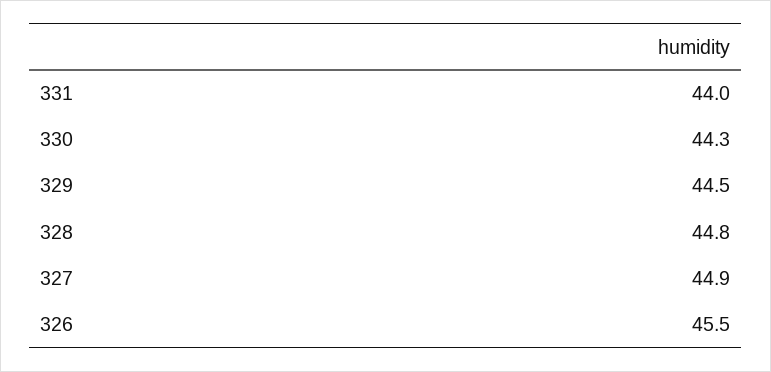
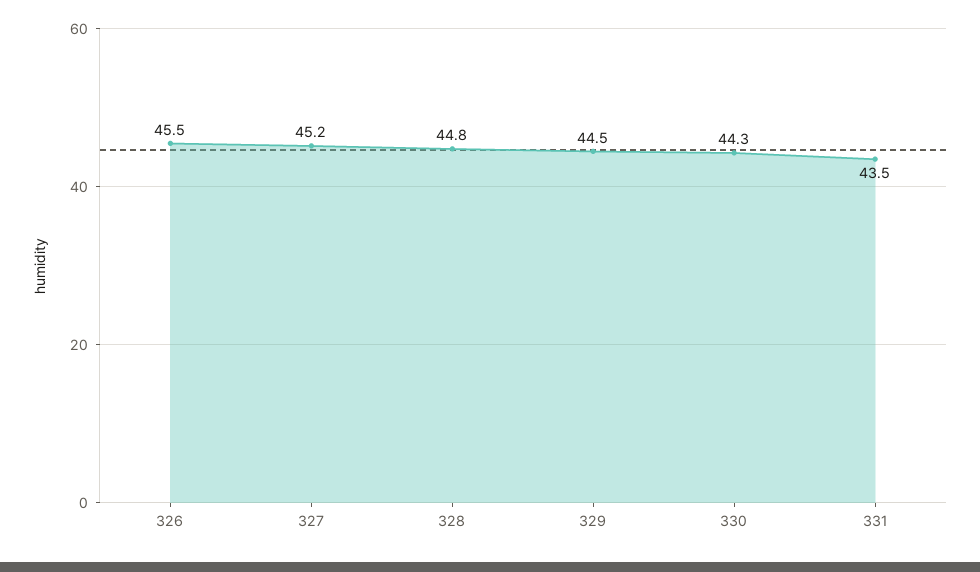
331: 44 -> 43.5
327: 44.9 -> 45.2

